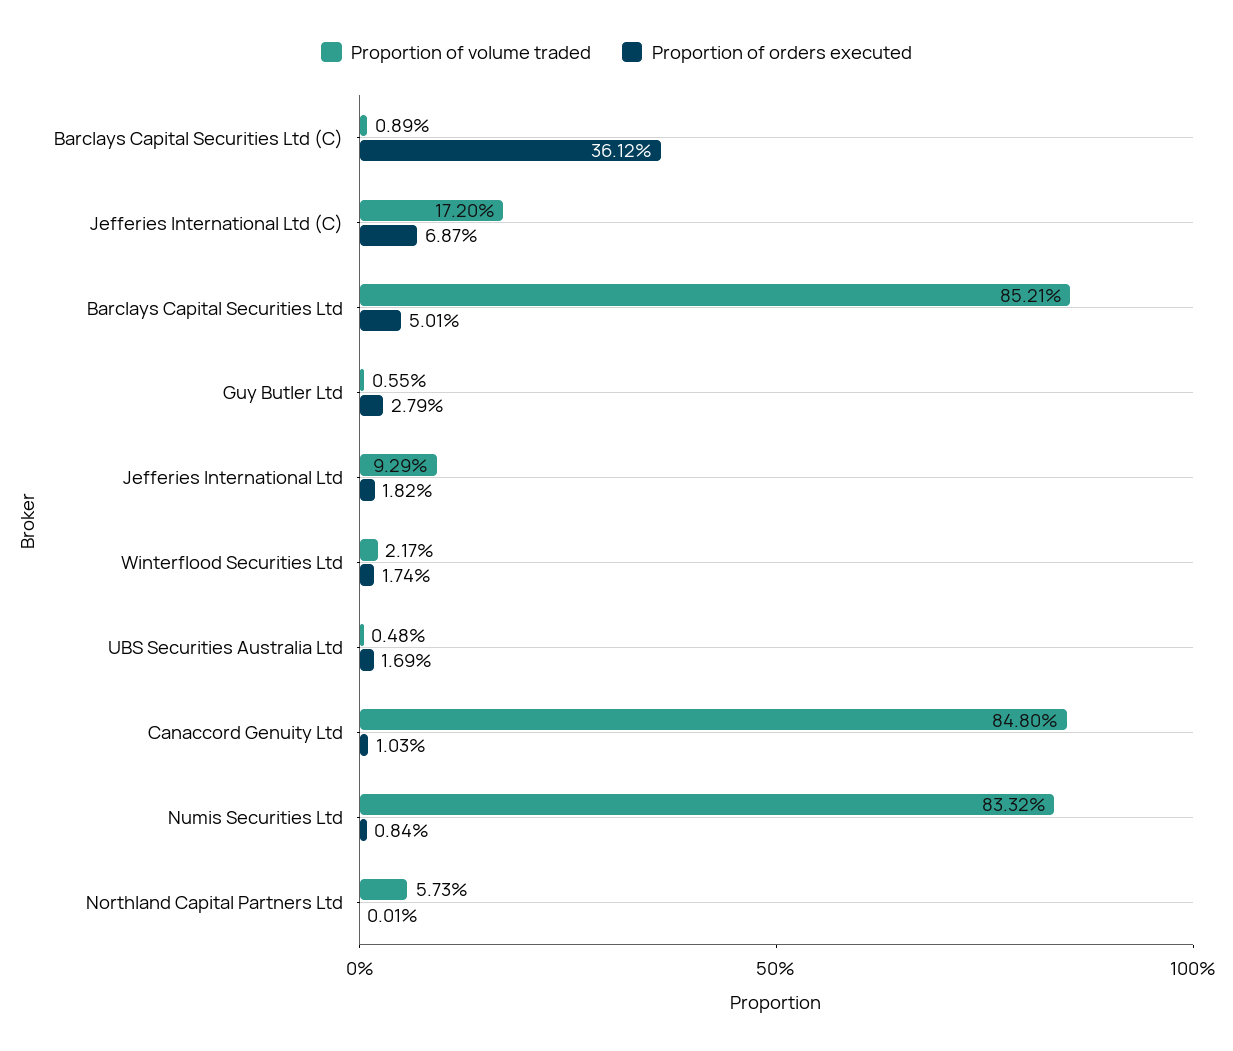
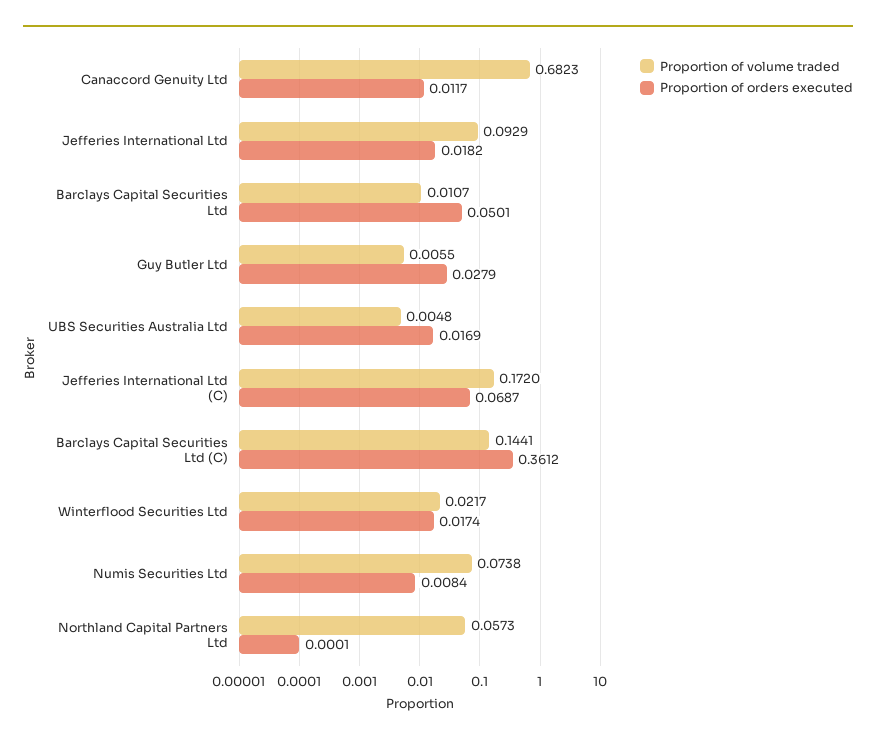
Proportion of volume traded, Barclays Capital Securities Ltd (C): 0.0089 -> 0.1441
Proportion of volume traded, Barclays Capital Securities Ltd: 0.8521 -> 0.0107
Proportion of volume traded, Canaccord Genuity Ltd: 0.848 -> 0.6823
Proportion of orders executed, Canaccord Genuity Ltd: 0.0103 -> 0.0117
Proportion of volume traded, Numis Securities Ltd: 0.8332 -> 0.0738

